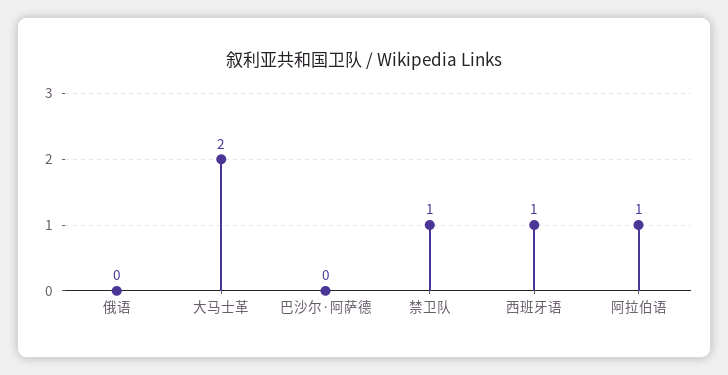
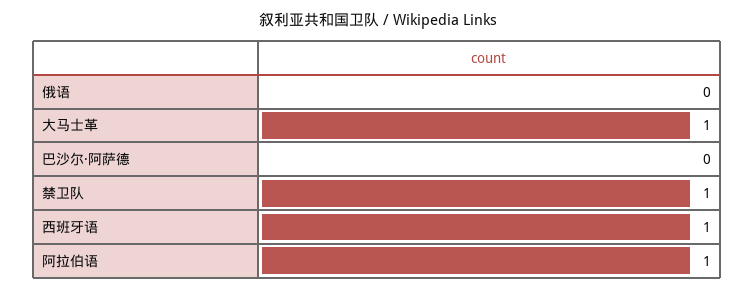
大马士革: 2 -> 1

